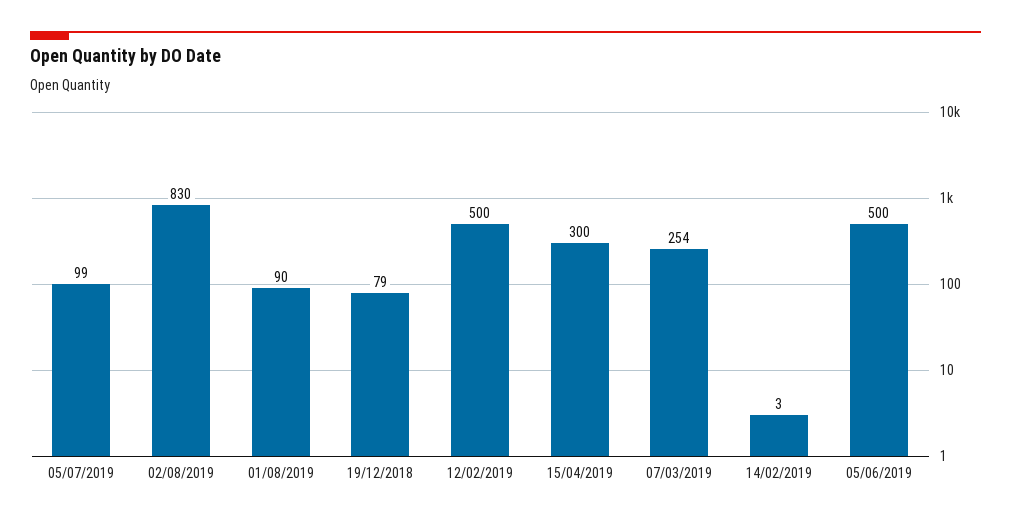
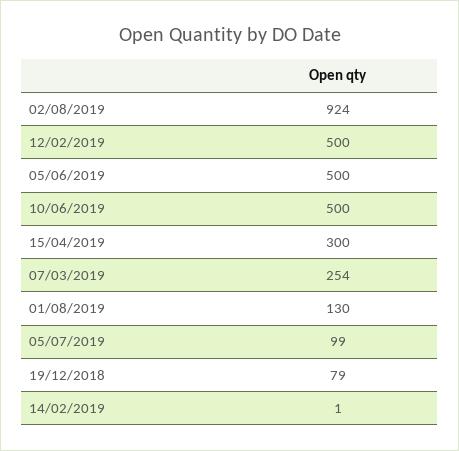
02/08/2019: 830 -> 924
01/08/2019: 90 -> 130
14/02/2019: 3 -> 1
10/06/2019: none -> 500

